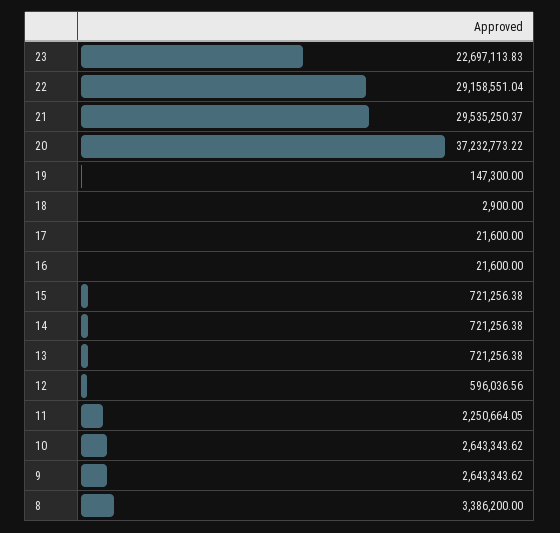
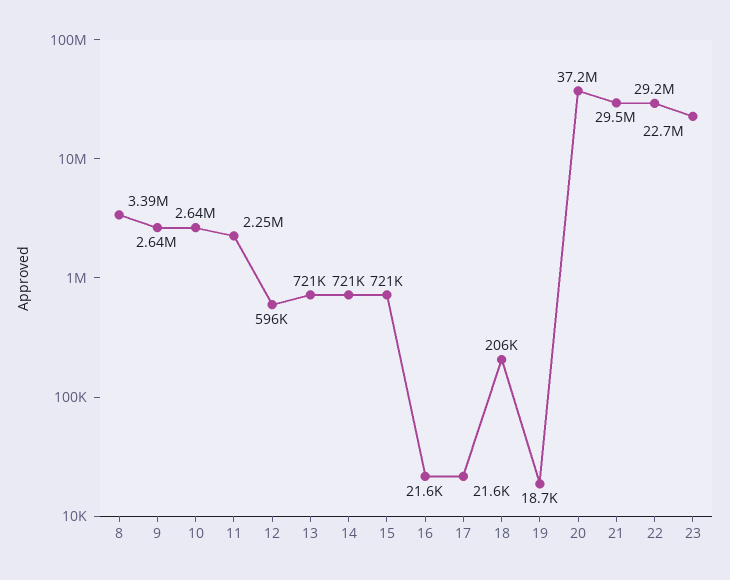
19: 147300 -> 18700
18: 2900 -> 206000

